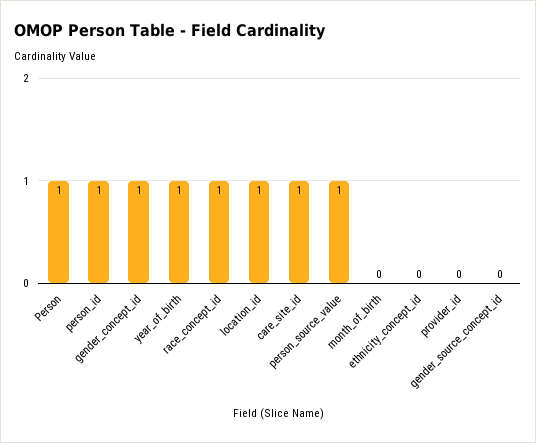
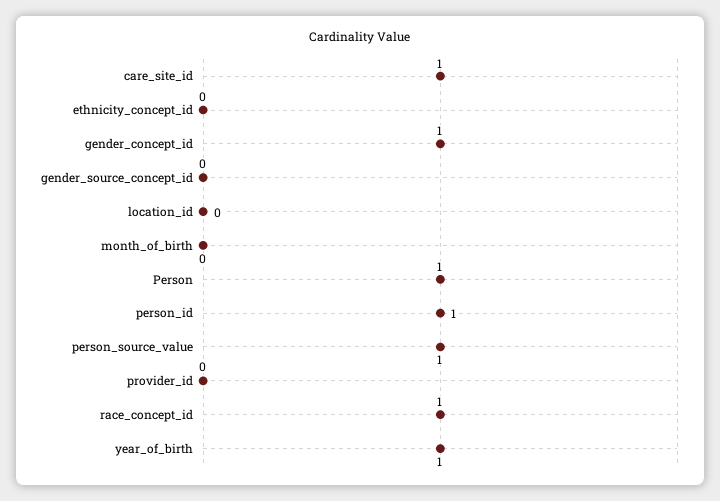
location_id: 1 -> 0

